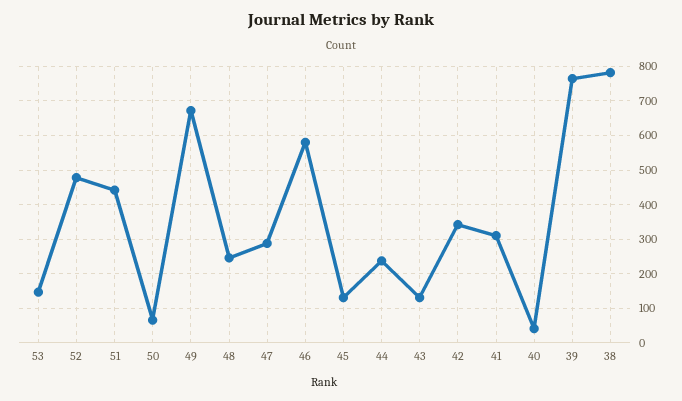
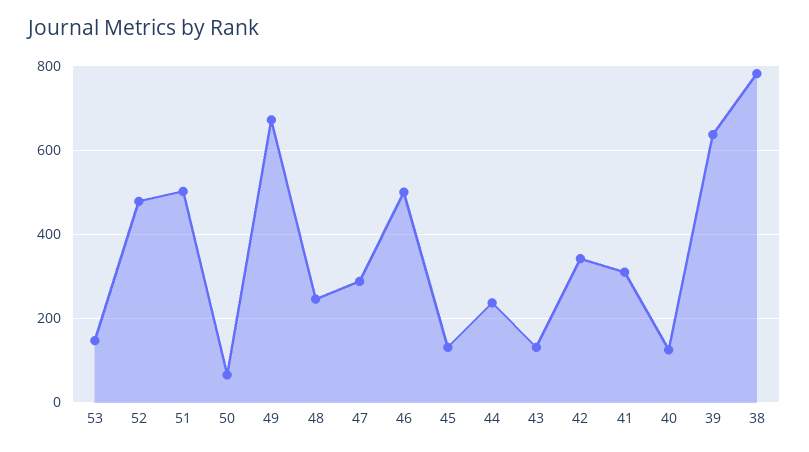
51: 440 -> 500
46: 580 -> 500
40: 40 -> 120
39: 760 -> 640

